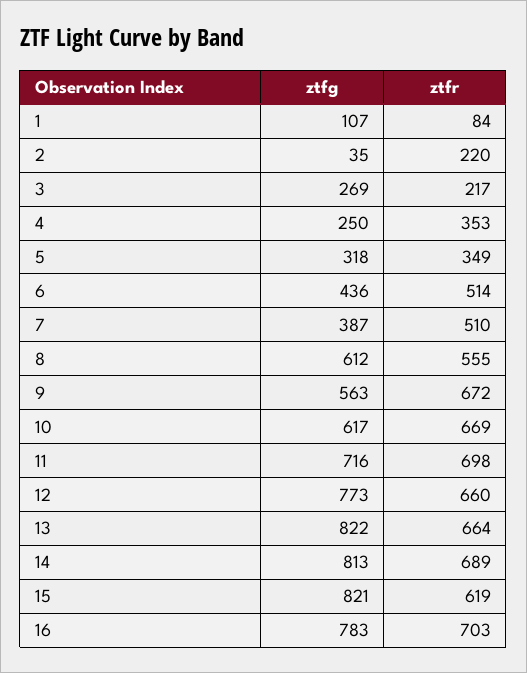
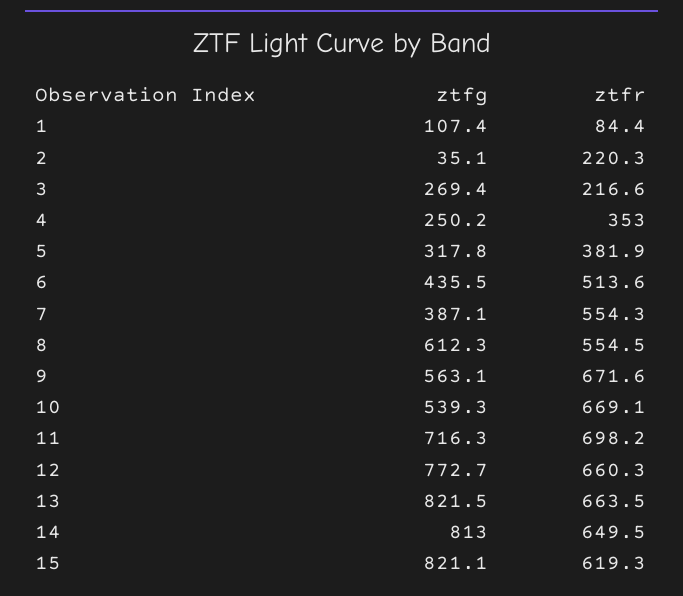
ztfr, 5: 349 -> 381.9
ztfr, 7: 510 -> 554.3
ztfg, 10: 617 -> 539.3
ztfr, 14: 689 -> 649.5
ztfg, 16: 783 -> none
ztfr, 16: 703 -> none

